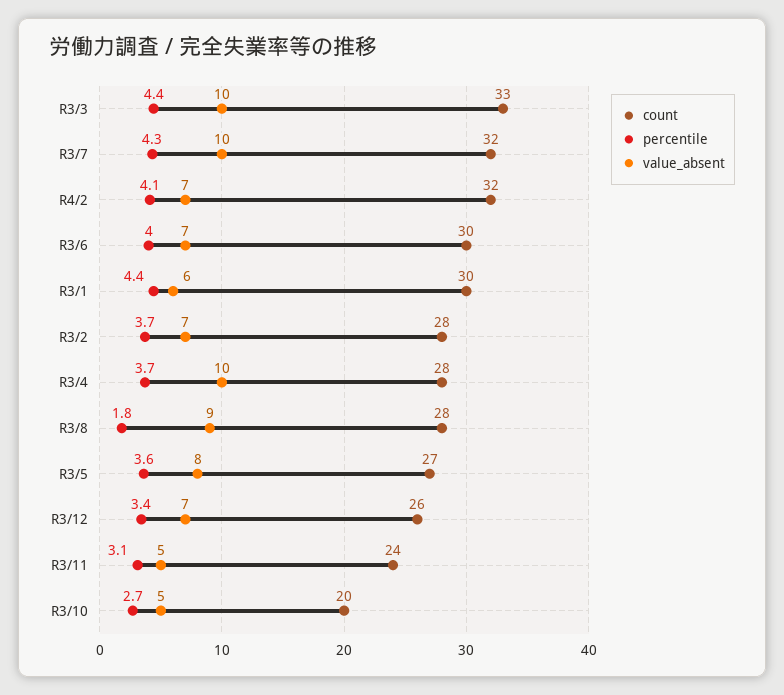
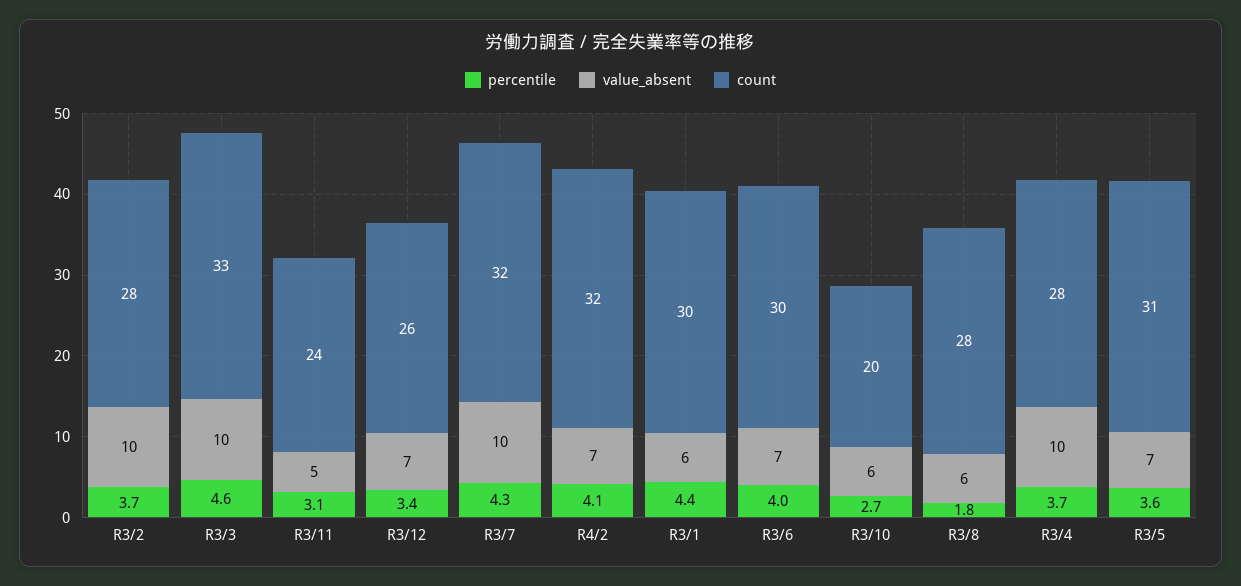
percentile, R3/3: 4.4 -> 4.6
value_absent, R3/2: 7 -> 10
value_absent, R3/8: 9 -> 6
count, R3/5: 27 -> 31
value_absent, R3/5: 8 -> 7
value_absent, R3/10: 5 -> 6

